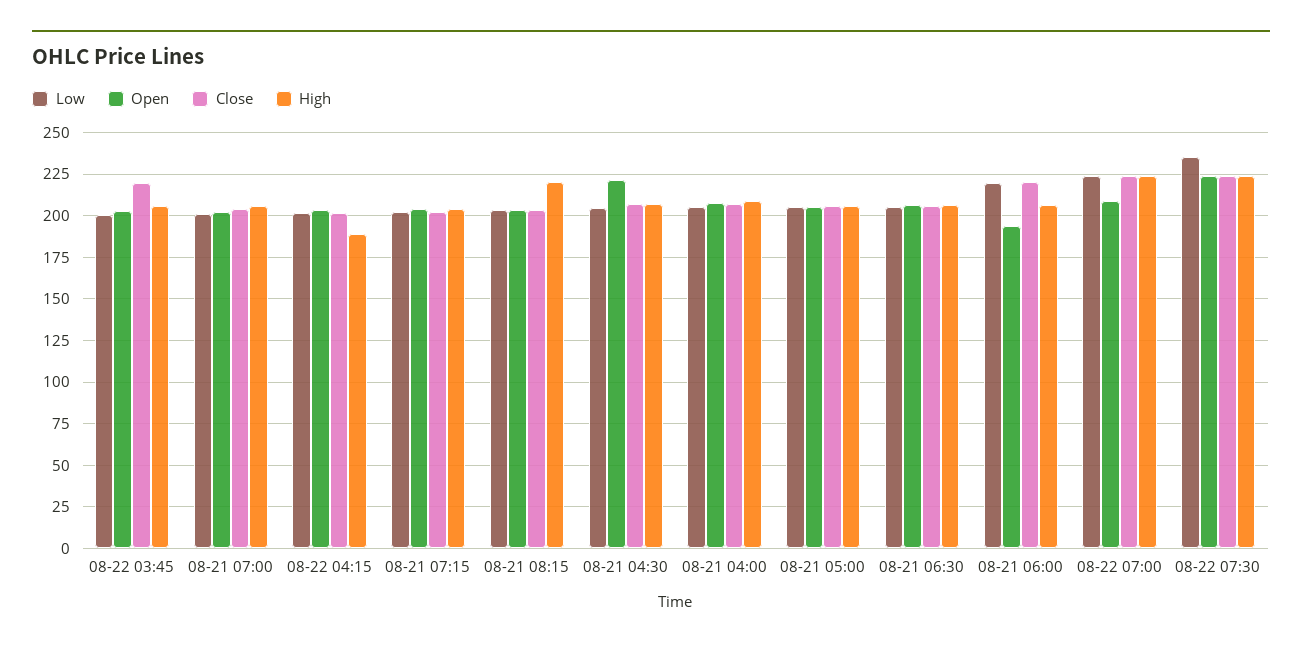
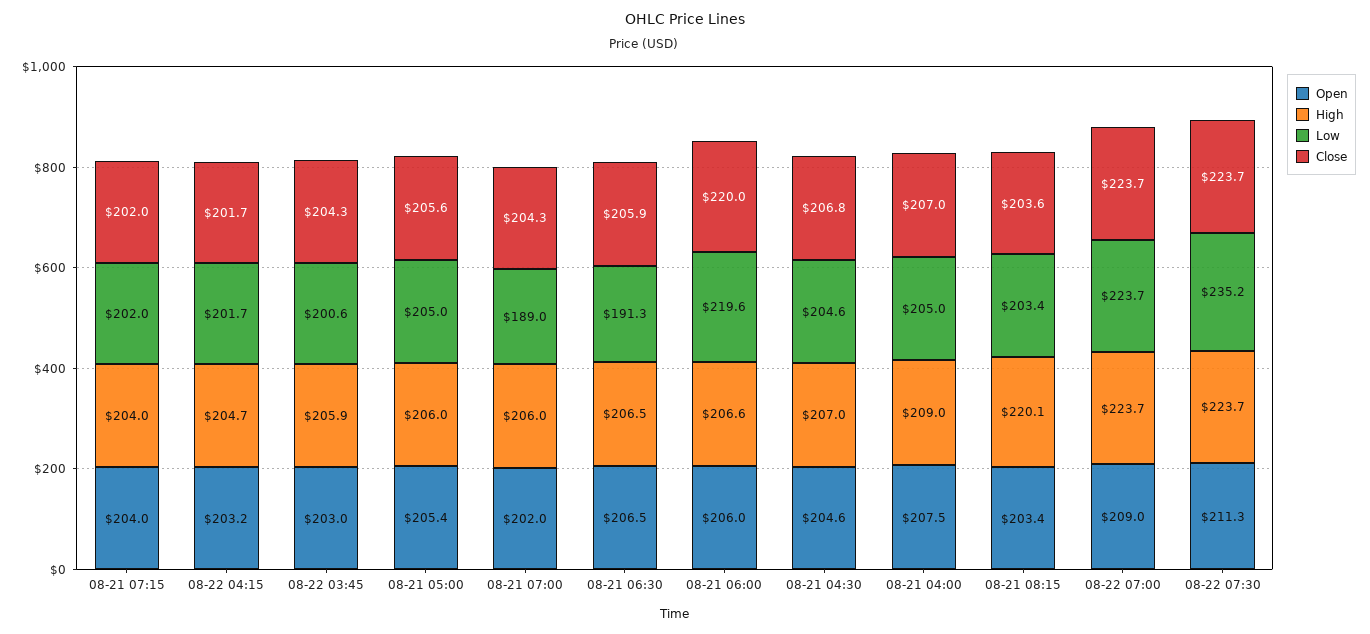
Close, 08-22 03:45: 220 -> 204.3
Low, 08-21 07:00: 200 -> 189
High, 08-22 04:15: 190 -> 204.7
Open, 08-21 04:30: 220 -> 204.6
Low, 08-21 06:30: 205 -> 191.3
Open, 08-21 06:00: 195 -> 206
Open, 08-22 07:30: 225 -> 211.3

